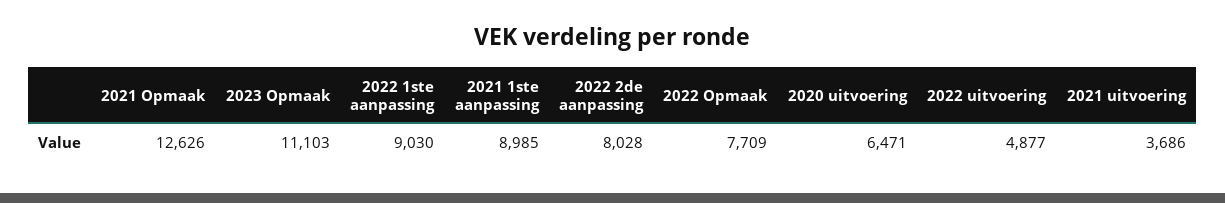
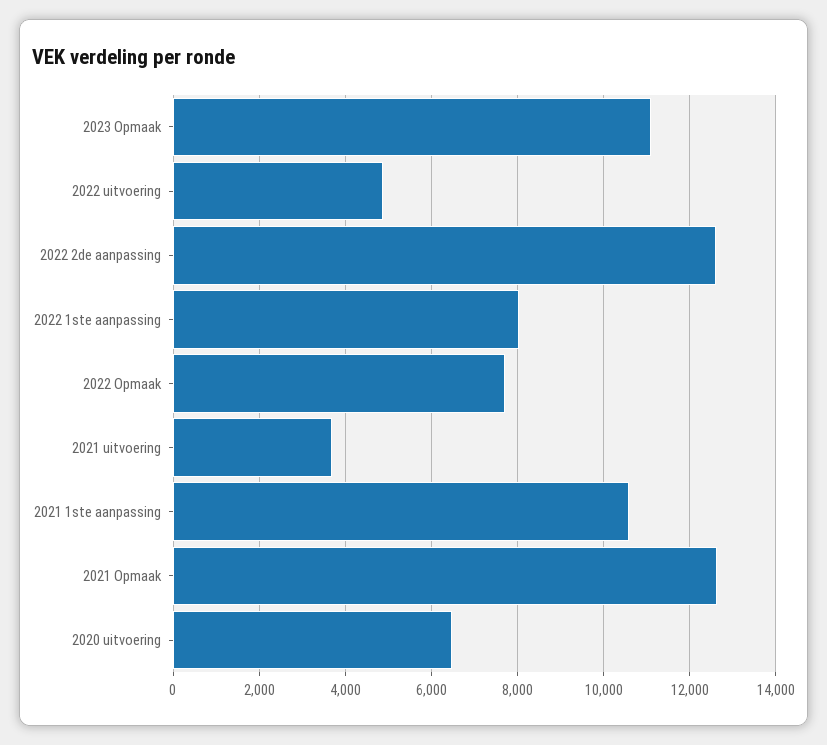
2022 1ste aanpassing: 9030 -> 8000
2021 1ste aanpassing: 8985 -> 10600
2022 2de aanpassing: 8028 -> 12600

